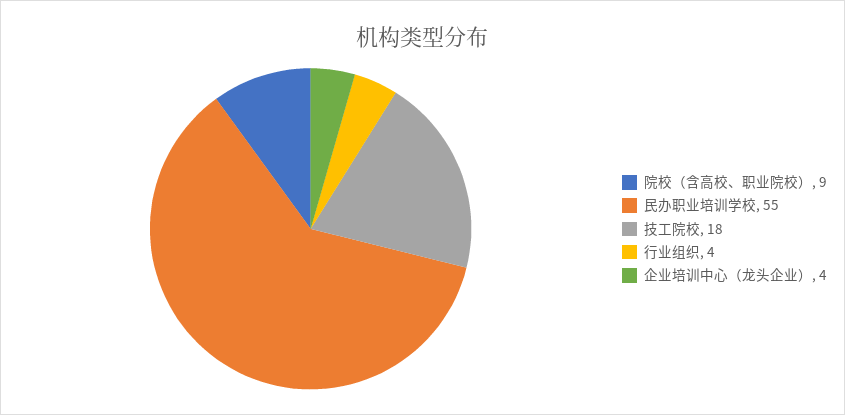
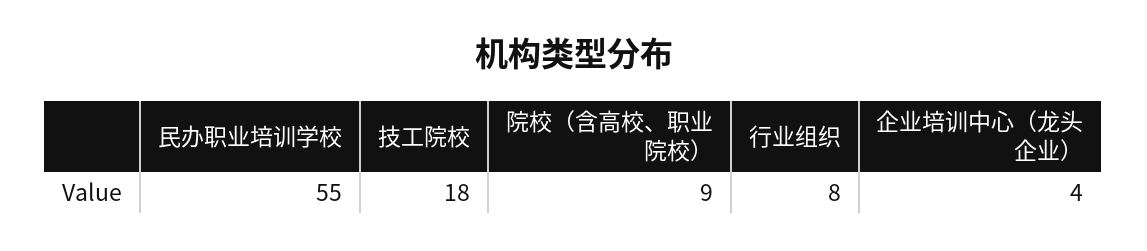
行业组织: 4 -> 8

